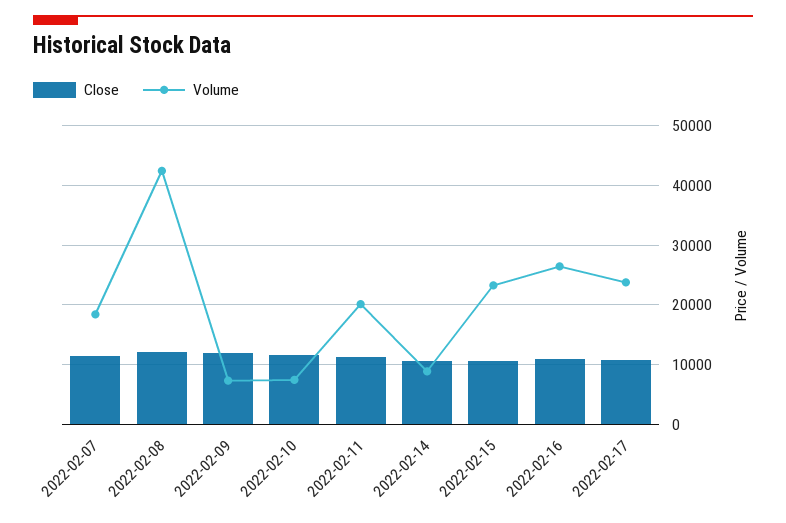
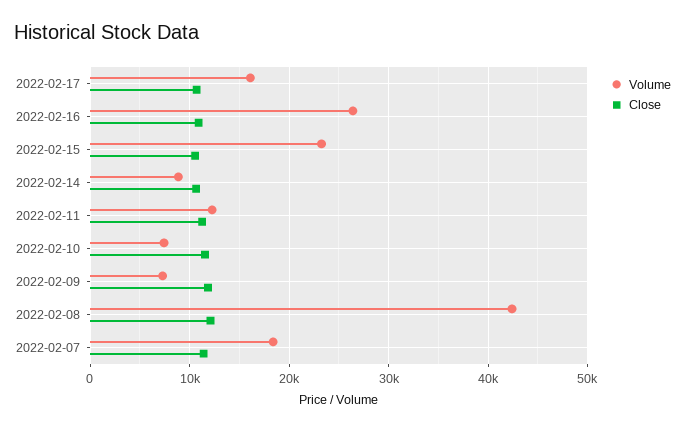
Volume, 2022-02-11: 20000 -> 12000
Volume, 2022-02-17: 24000 -> 16000

